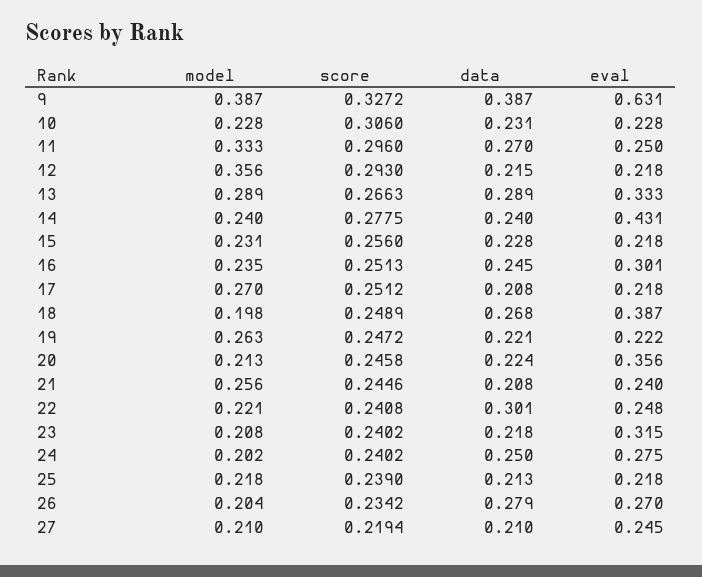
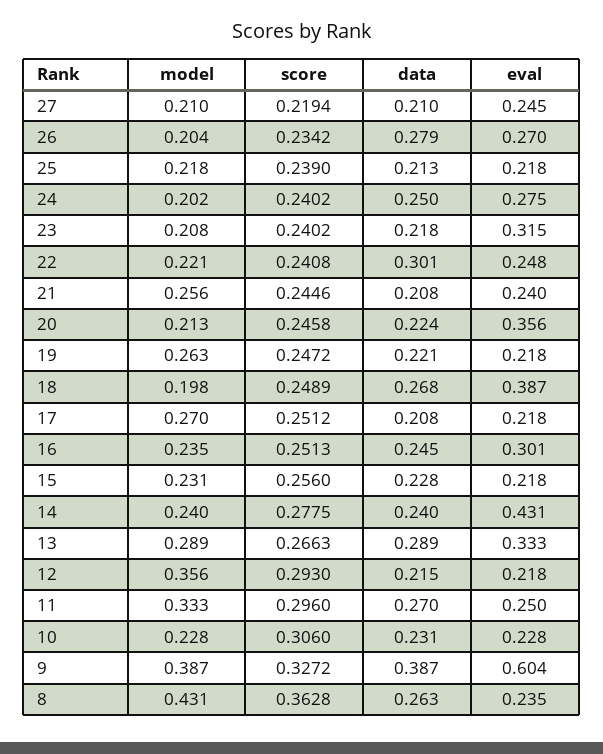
eval, 9: 0.631 -> 0.604
eval, 19: 0.222 -> 0.218
model, 8: none -> 0.431
score, 8: none -> 0.3628
data, 8: none -> 0.263
eval, 8: none -> 0.235

